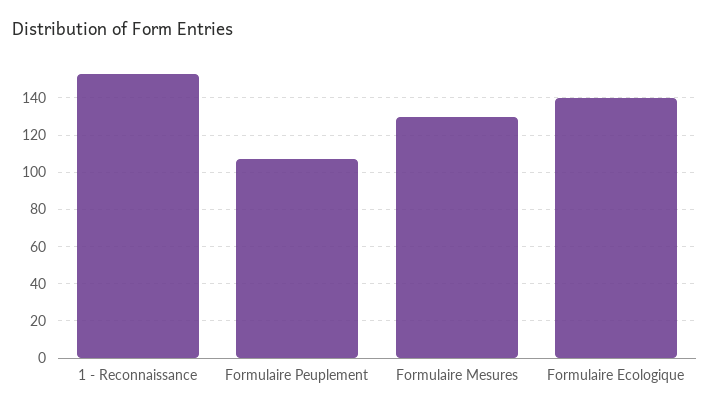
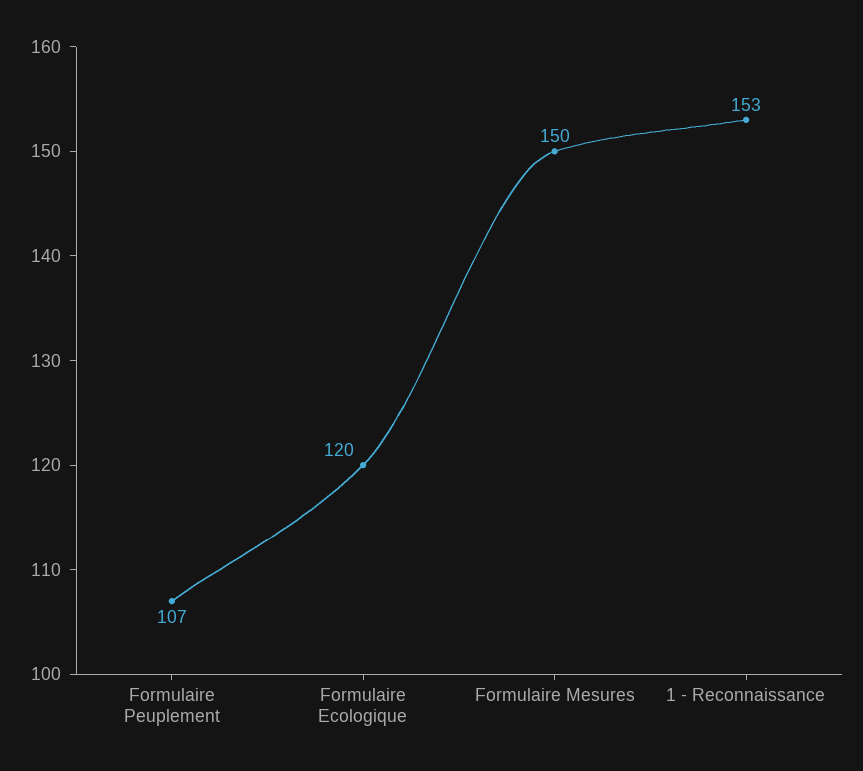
Formulaire Mesures: 130 -> 150
Formulaire Ecologique: 140 -> 120

